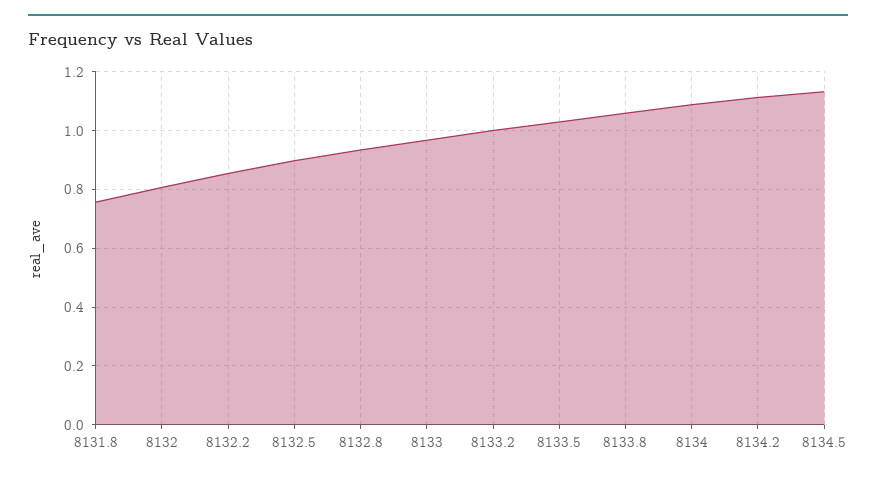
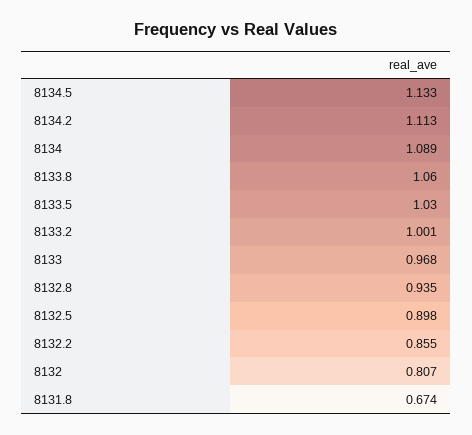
8131.8: 0.75 -> 0.674

